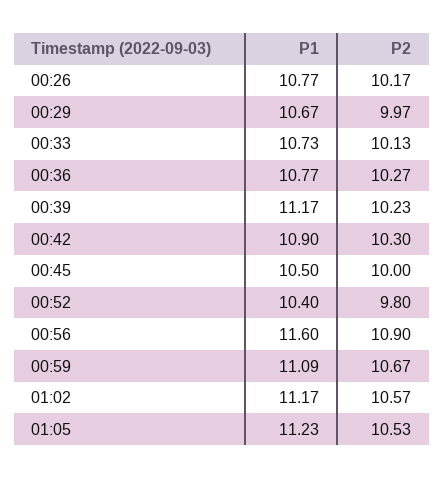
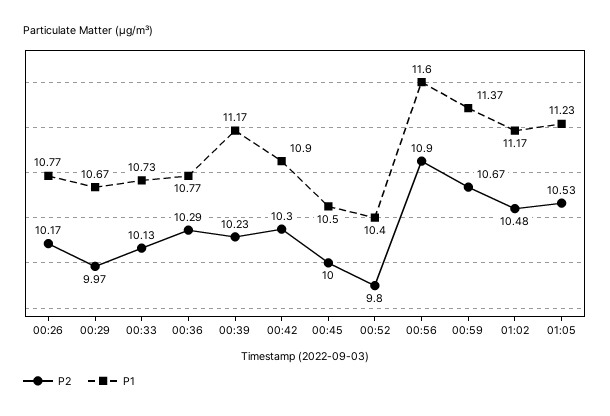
P2, 00:36: 10.27 -> 10.29
P1, 00:59: 11.09 -> 11.37
P2, 01:02: 10.57 -> 10.48

